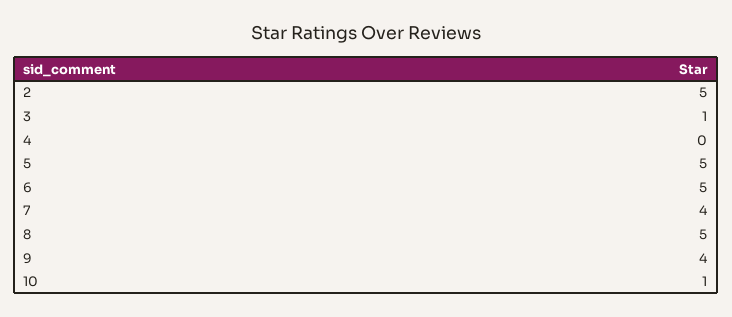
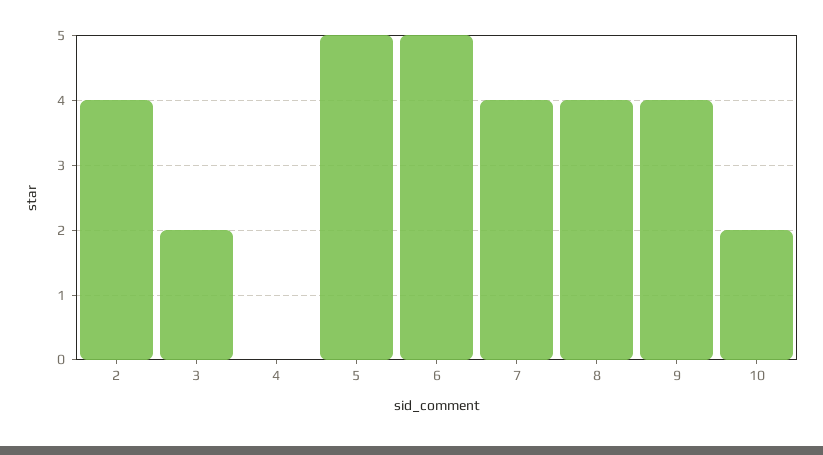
2: 5 -> 4
3: 1 -> 2
8: 5 -> 4
10: 1 -> 2

